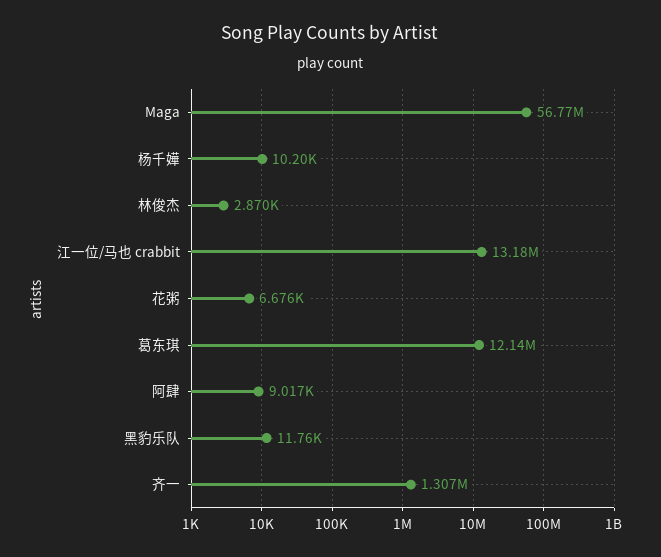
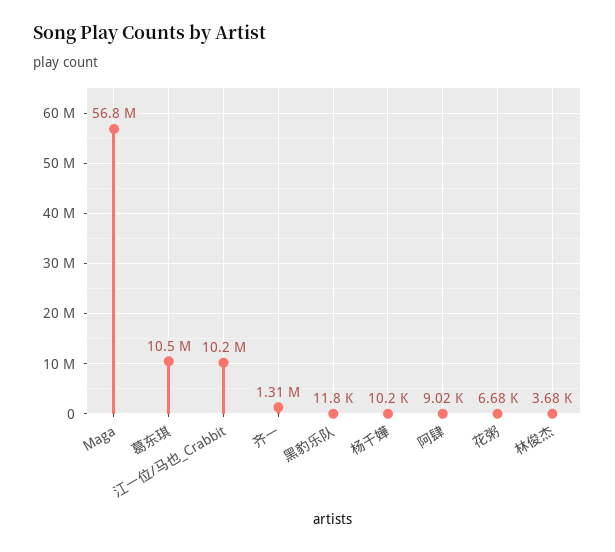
林俊杰: 2870 -> 3680
江一位/马也 crabbit: 13180000 -> 10200000
葛东琪: 12140000 -> 10500000

